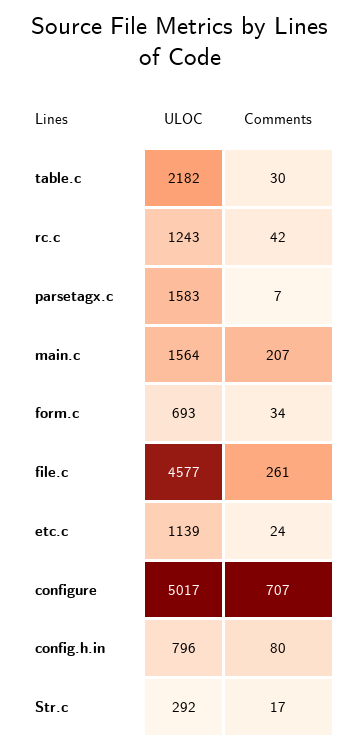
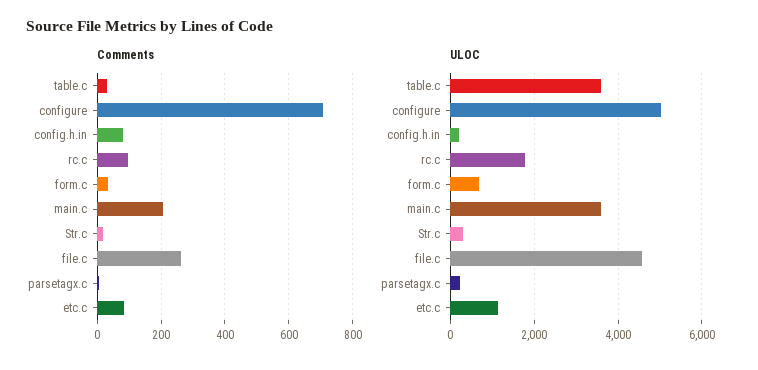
ULOC, table.c: 2182 -> 3600
ULOC, rc.c: 1243 -> 1800
Comments, rc.c: 42 -> 100
ULOC, parsetagx.c: 1583 -> 200
ULOC, main.c: 1564 -> 3600
Comments, etc.c: 24 -> 80
ULOC, config.h.in: 796 -> 200

